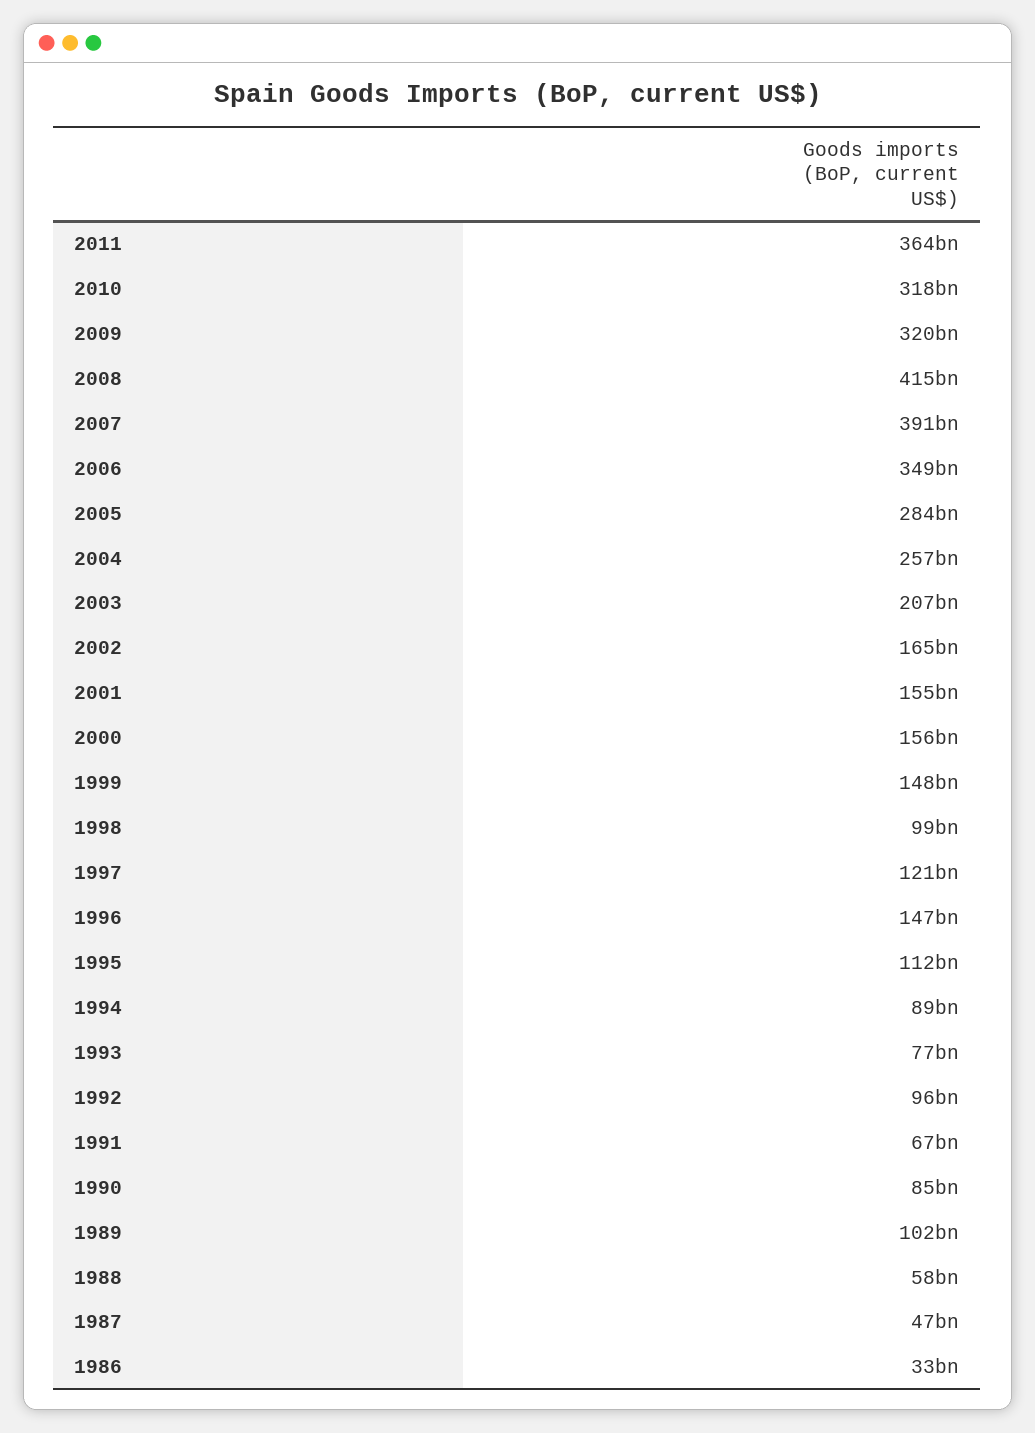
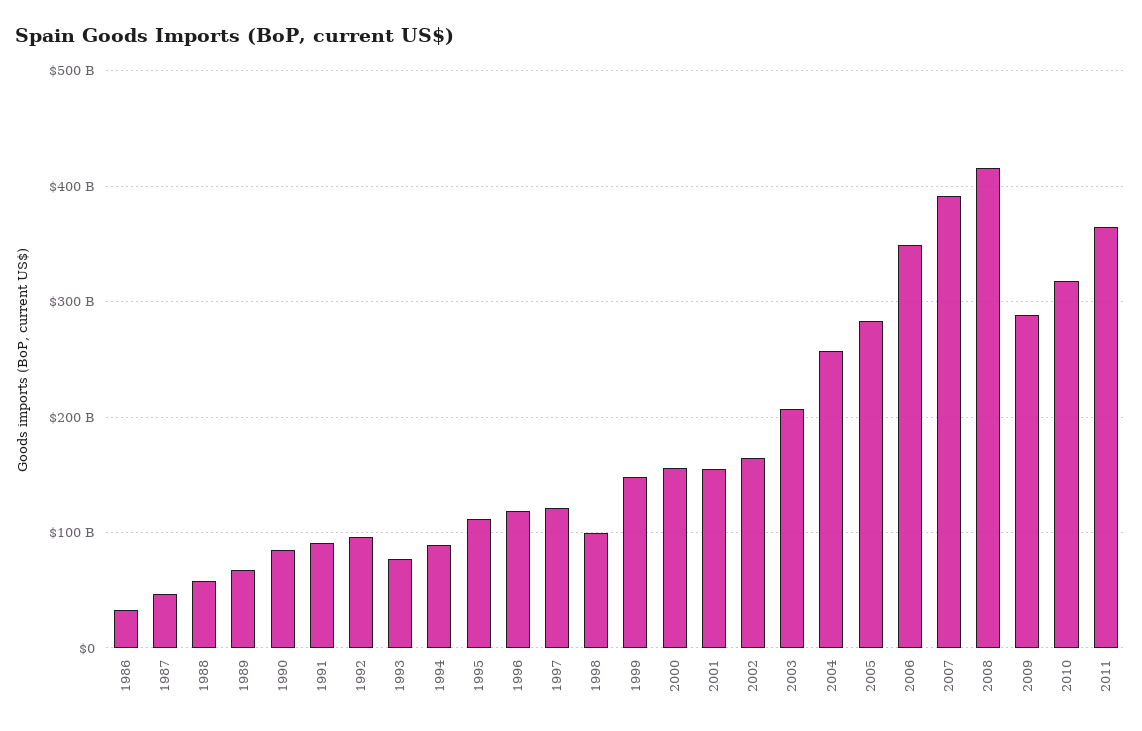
2009: 320000000000 -> 290000000000
1996: 147000000000 -> 120000000000
1991: 67000000000 -> 90000000000
1989: 102000000000 -> 70000000000

